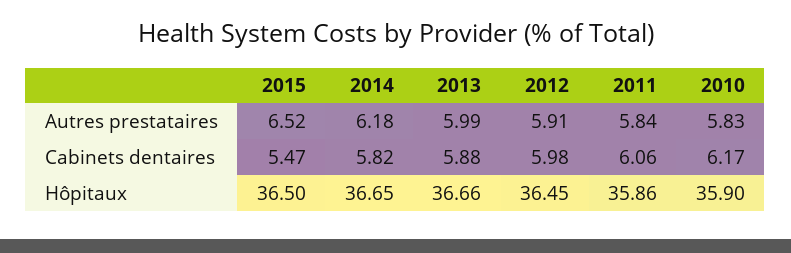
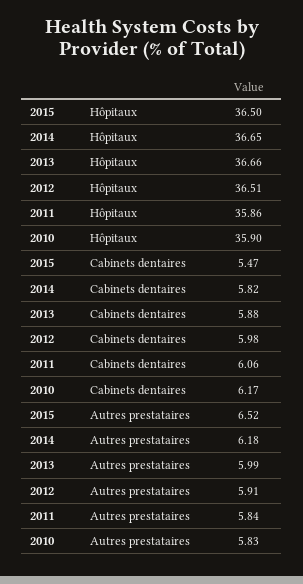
2012, Hôpitaux: 36.45 -> 36.51

